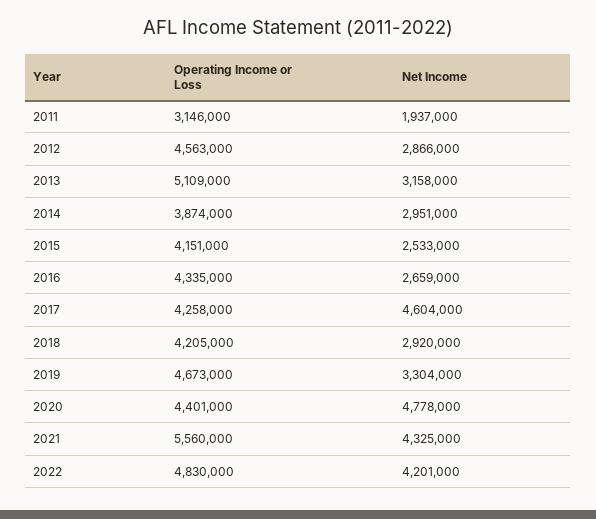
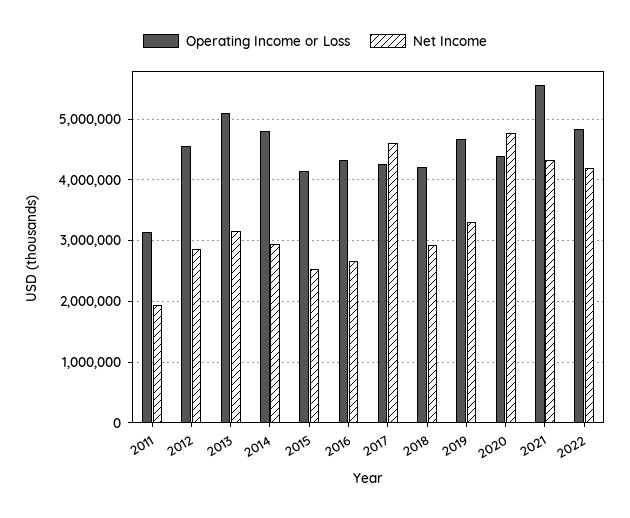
Operating Income or Loss, 2014: 3874000 -> 4800000

